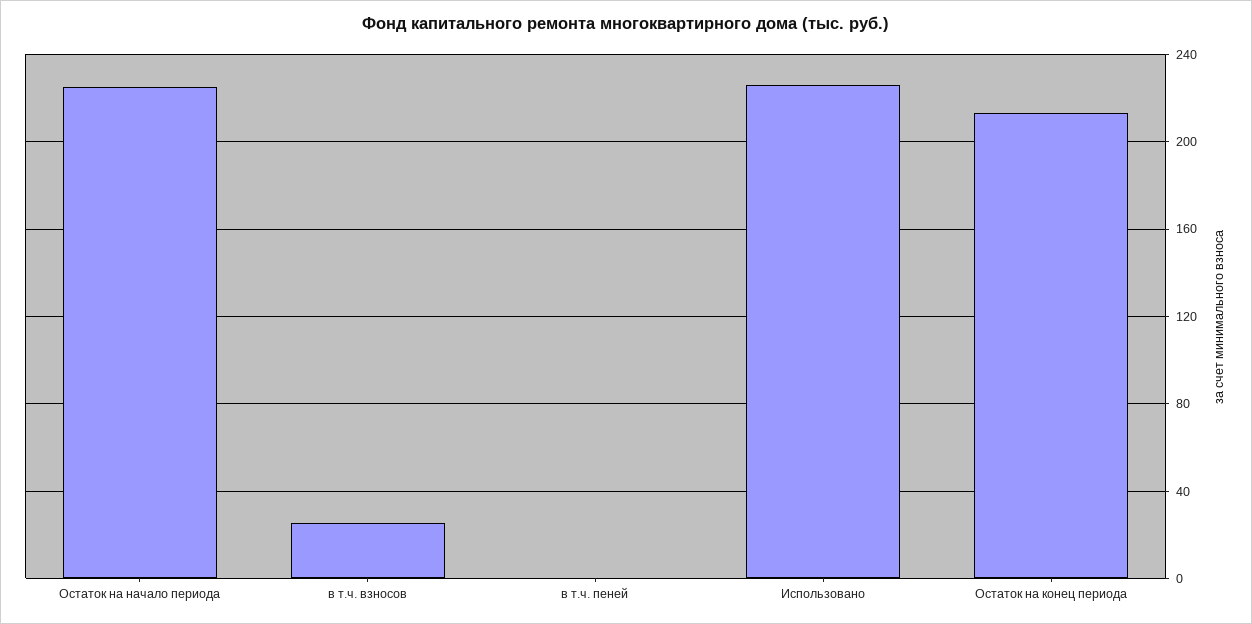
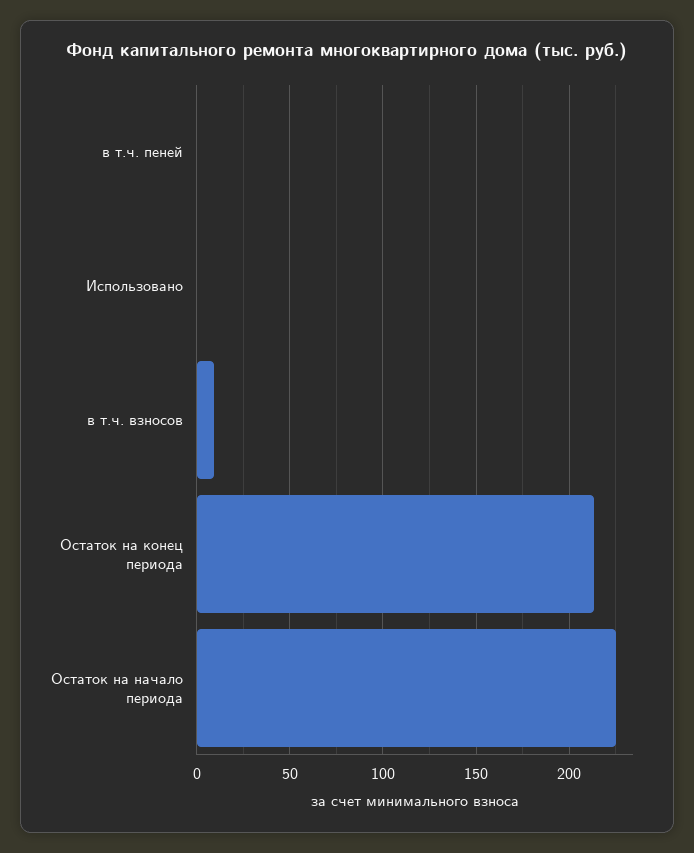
в т.ч. взносов: 25 -> 10
Использовано: 225 -> 0

